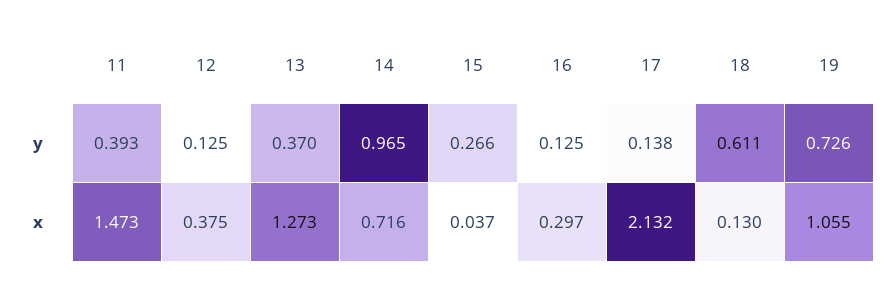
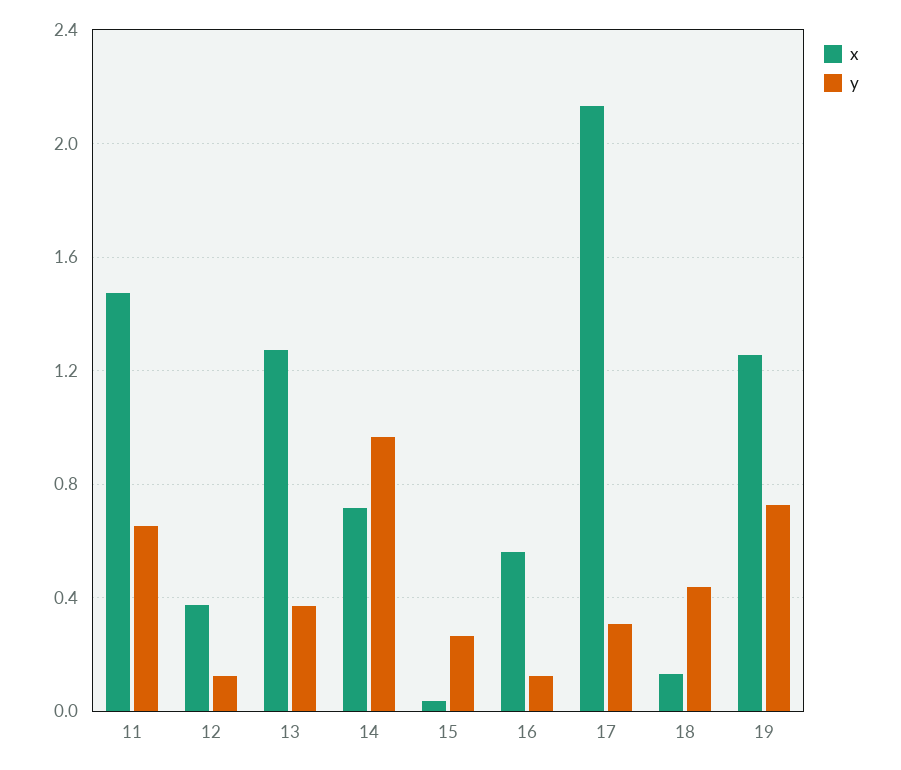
y, 11: 0.393 -> 0.65
y, 17: 0.138 -> 0.3
y, 18: 0.611 -> 0.45
x, 16: 0.297 -> 0.55
x, 19: 1.055 -> 1.25

